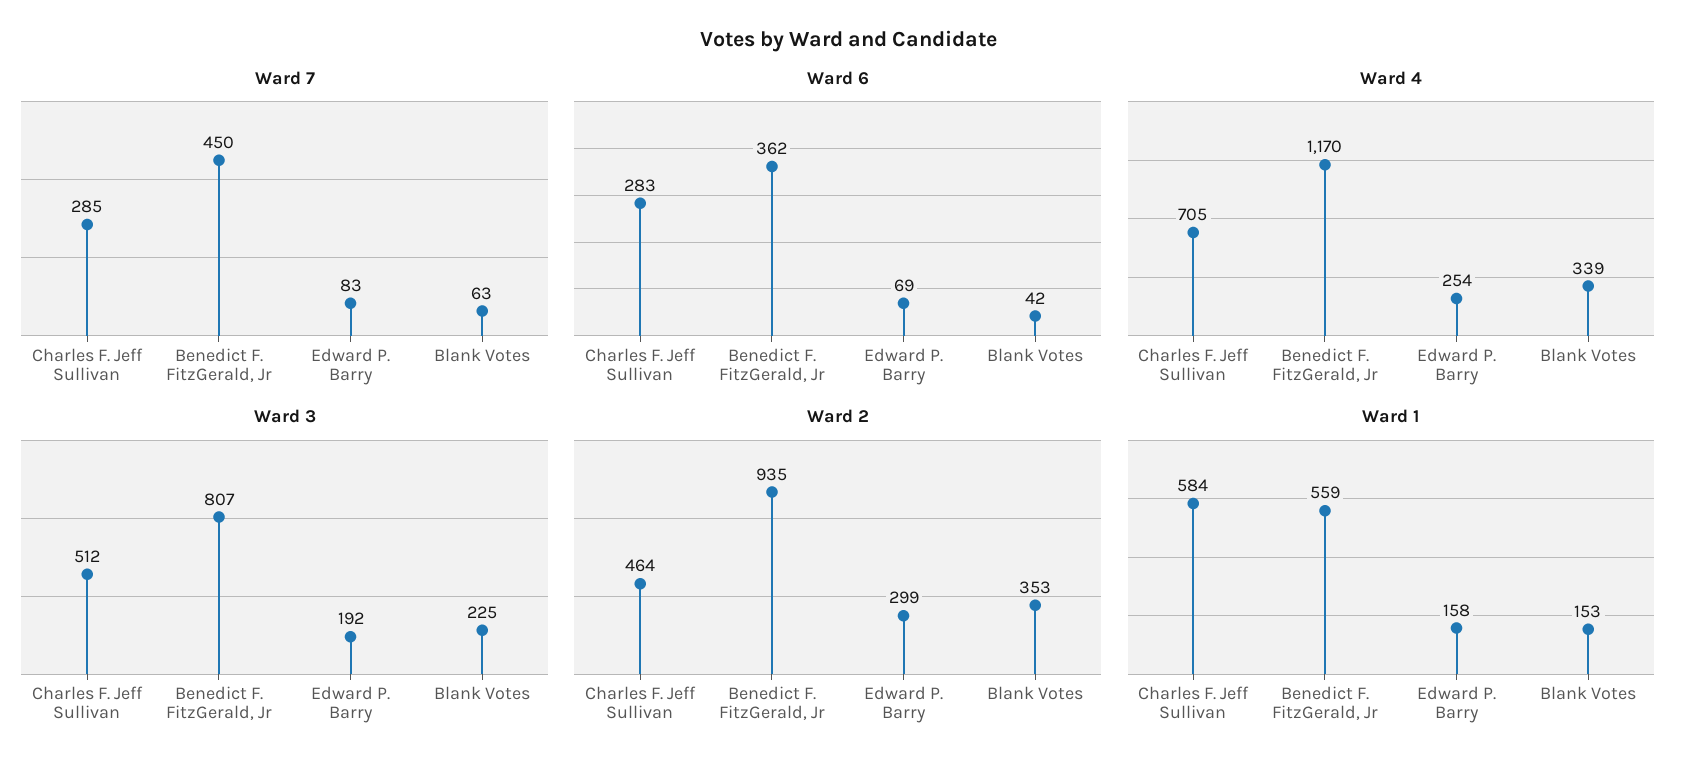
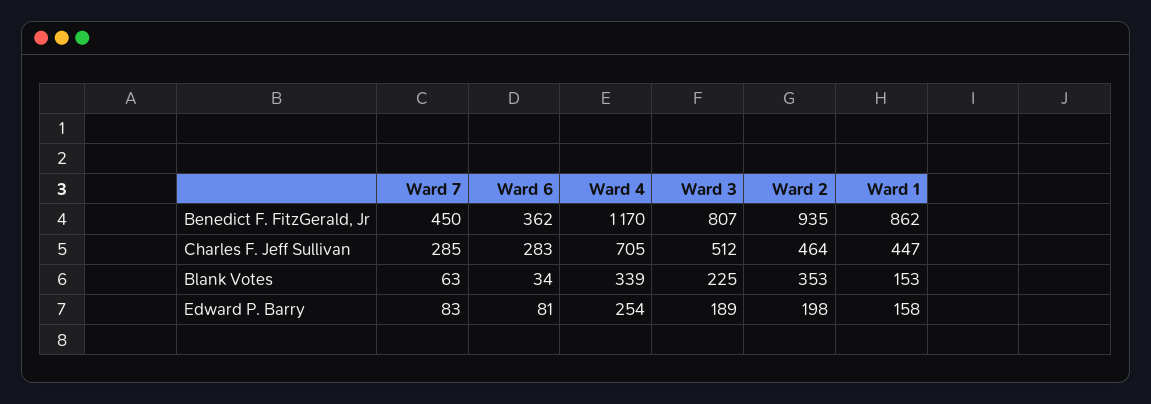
Ward 6, Edward P. Barry: 69 -> 81
Ward 6, Blank Votes: 42 -> 34
Ward 3, Edward P. Barry: 192 -> 189
Ward 2, Edward P. Barry: 299 -> 198
Ward 1, Charles F. Jeff Sullivan: 584 -> 447
Ward 1, Benedict F. FitzGerald, Jr: 559 -> 862

